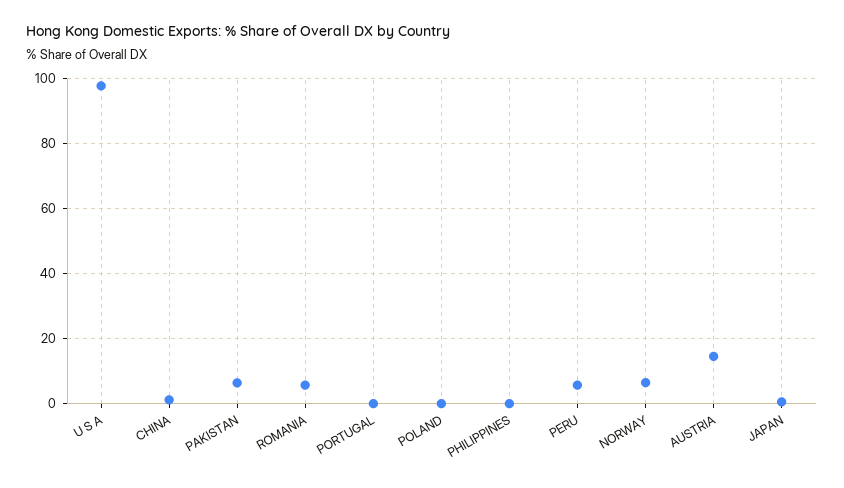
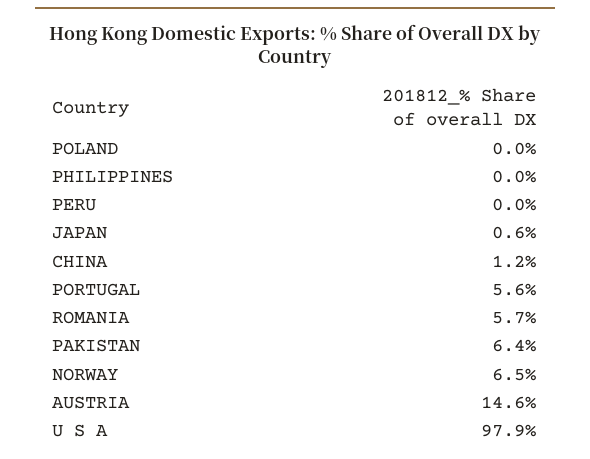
PORTUGAL: 0 -> 5.6
PERU: 6 -> 0

